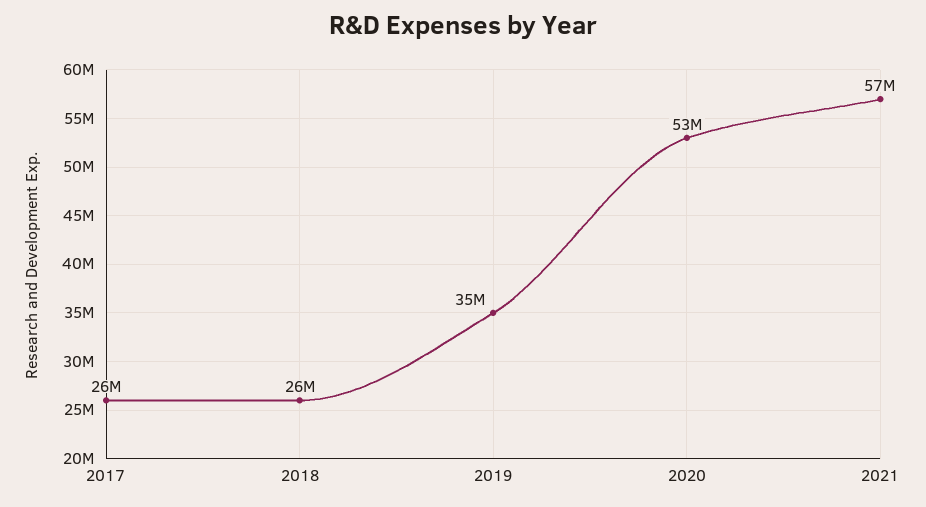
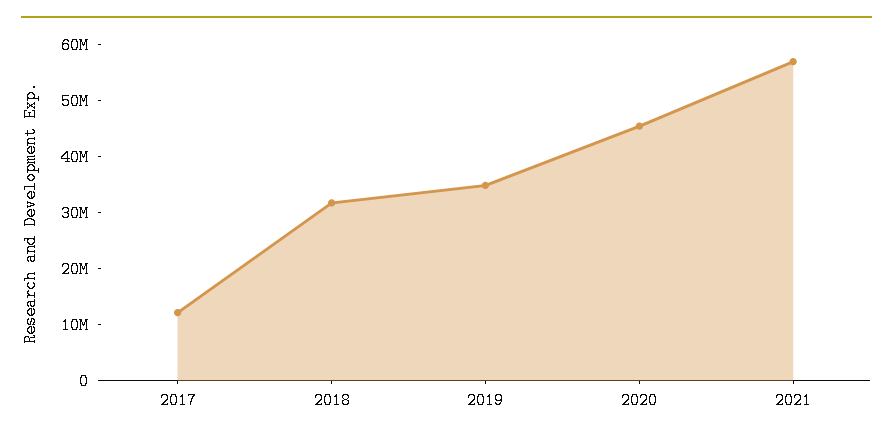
2017: 26000000 -> 12000000
2018: 26000000 -> 32000000
2020: 53000000 -> 46000000

